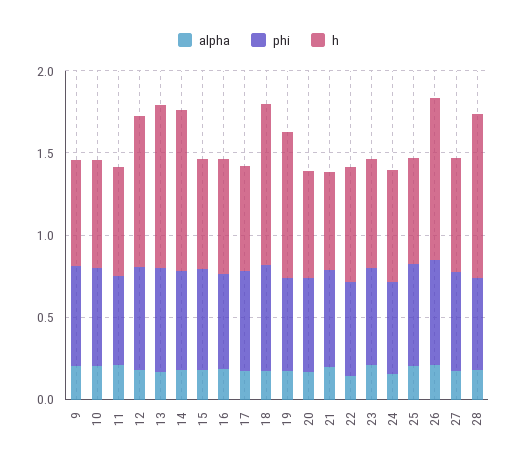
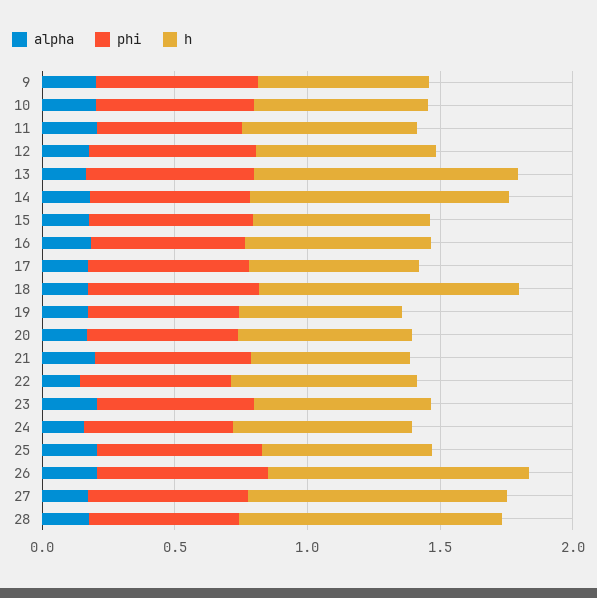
h, 12: 0.9 -> 0.7
h, 19: 0.9 -> 0.6
h, 27: 0.7 -> 1

